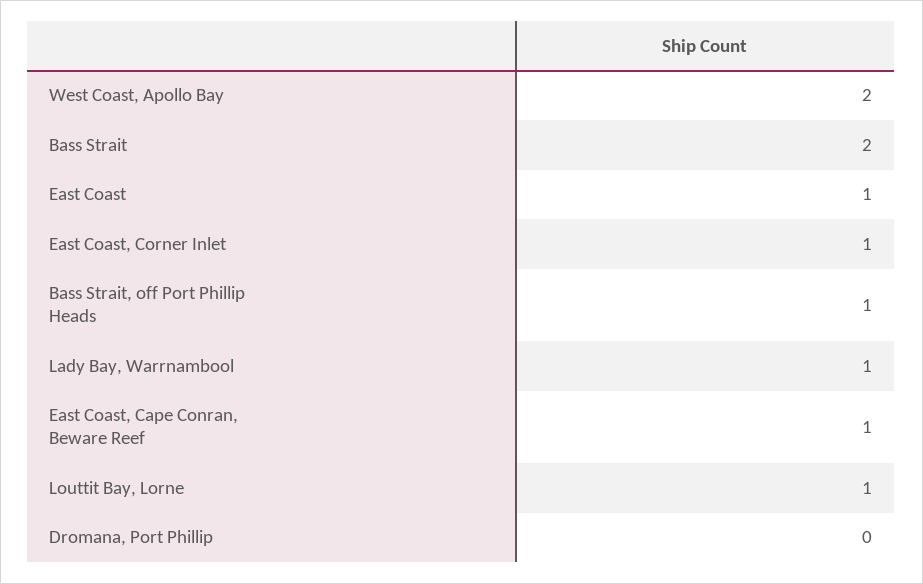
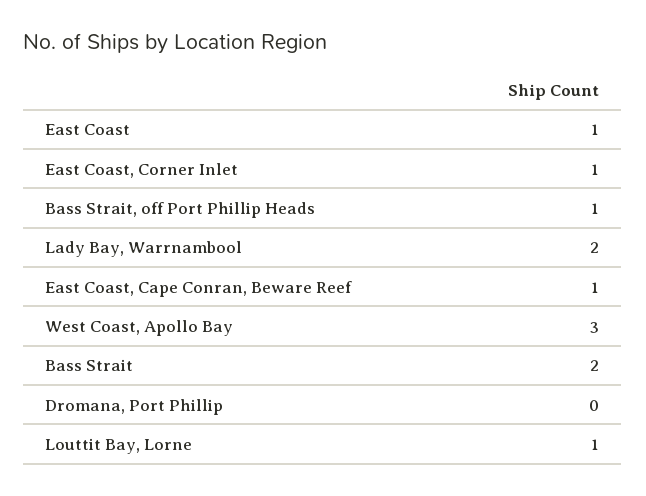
West Coast, Apollo Bay: 2 -> 3
Lady Bay, Warrnambool: 1 -> 2

